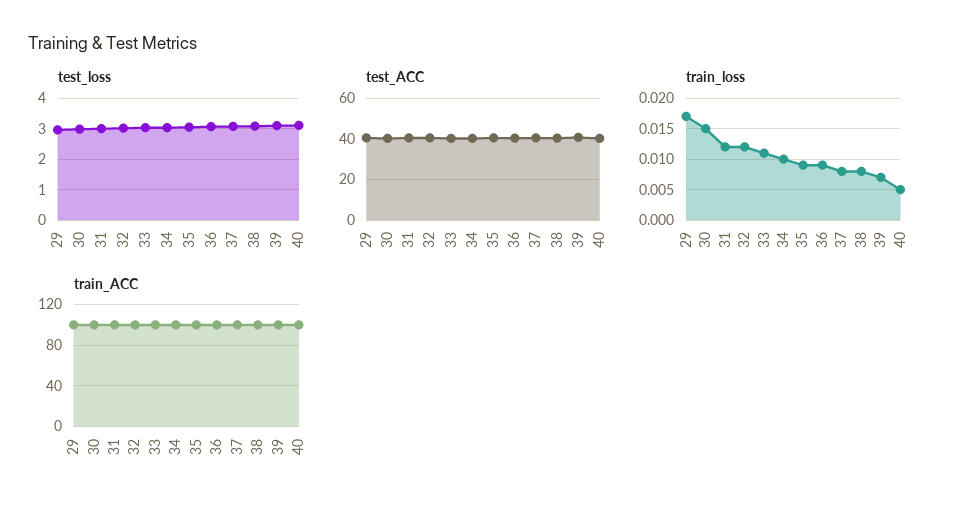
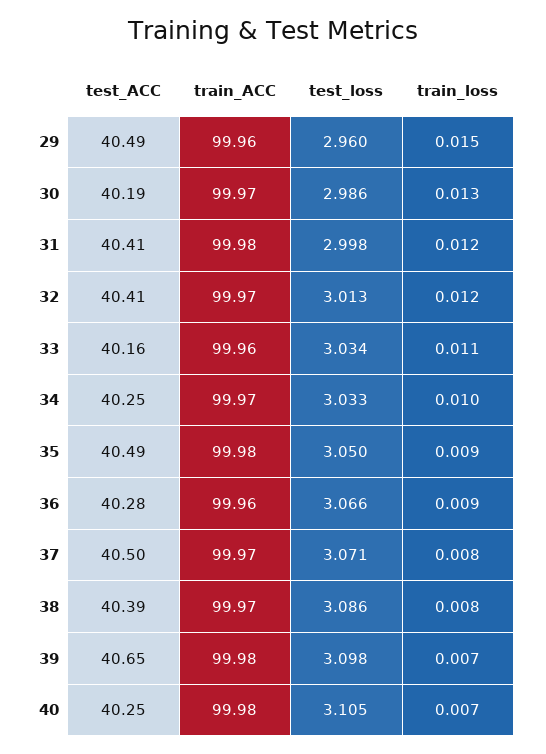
train_loss, 29: 0.017 -> 0.015
train_loss, 30: 0.015 -> 0.013
train_loss, 40: 0.005 -> 0.007

